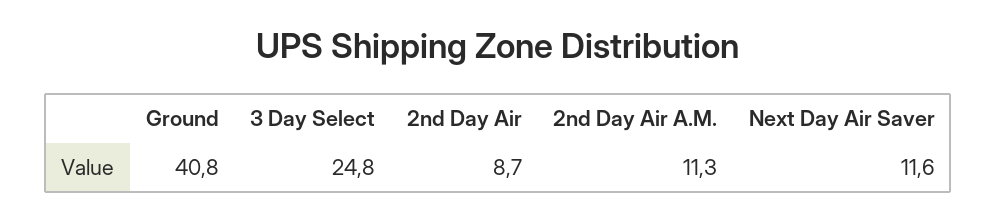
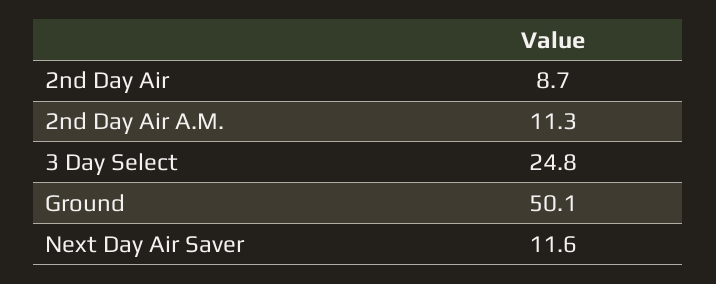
Ground: 40.8 -> 50.1

